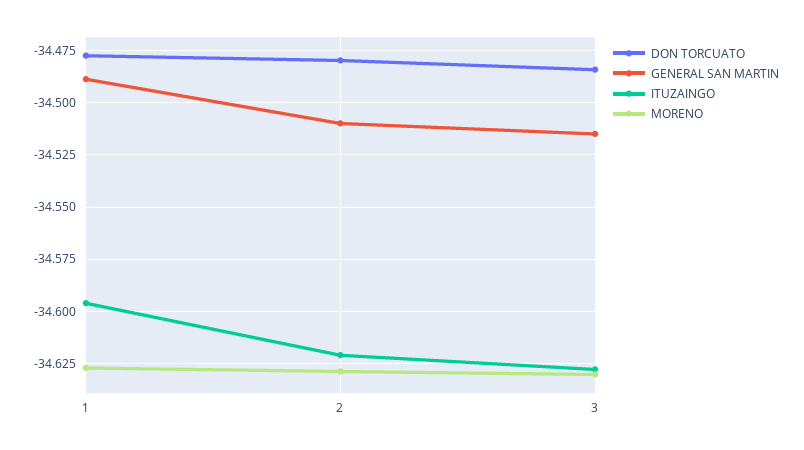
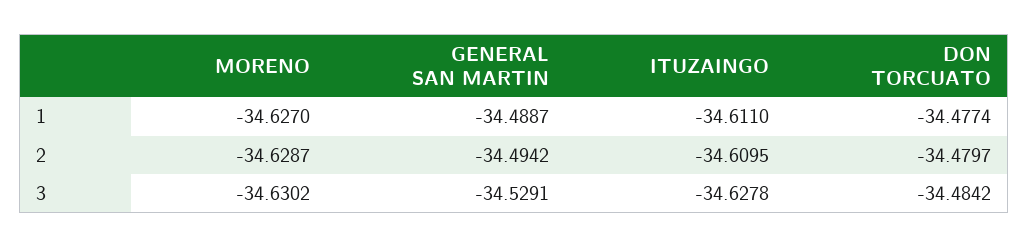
ITUZAINGO, 1: -34.595 -> -34.611
GENERAL SAN MARTIN, 2: -34.51 -> -34.4942
ITUZAINGO, 2: -34.62 -> -34.6095
GENERAL SAN MARTIN, 3: -34.515 -> -34.5291

